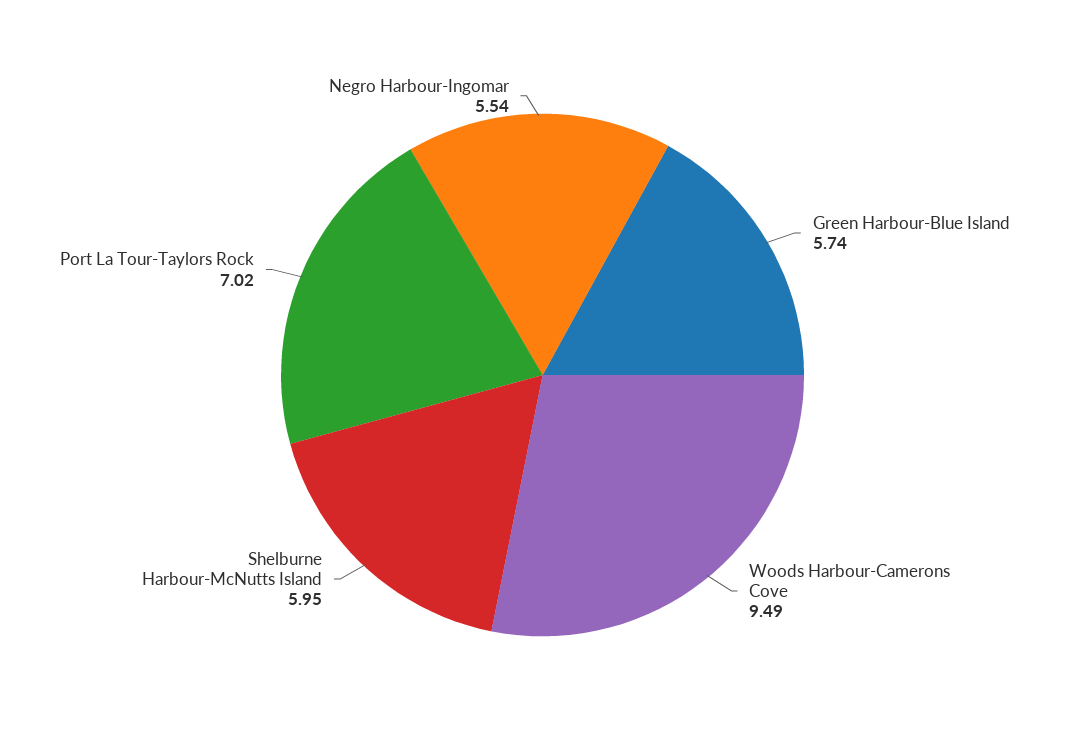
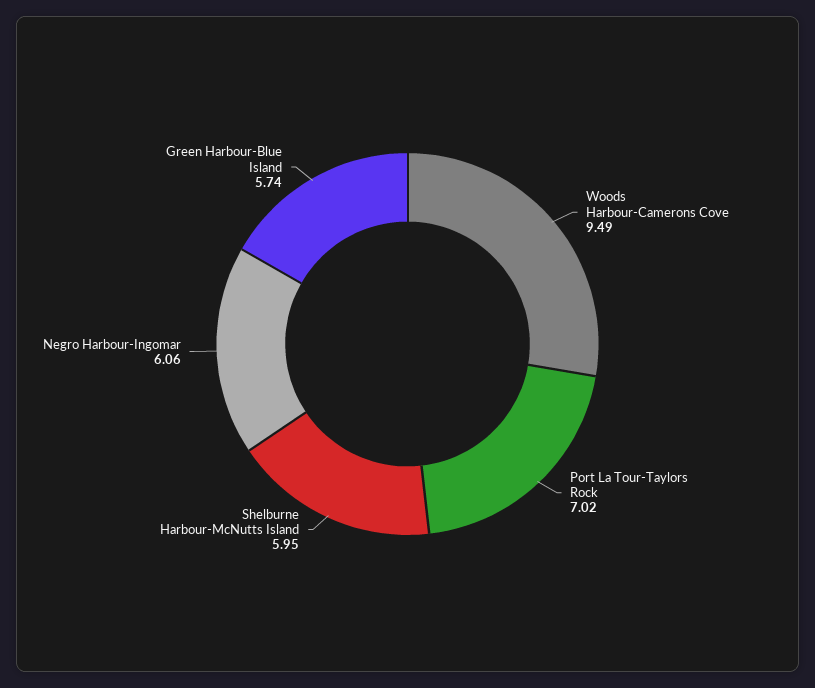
Negro Harbour-Ingomar: 5.54 -> 6.06

